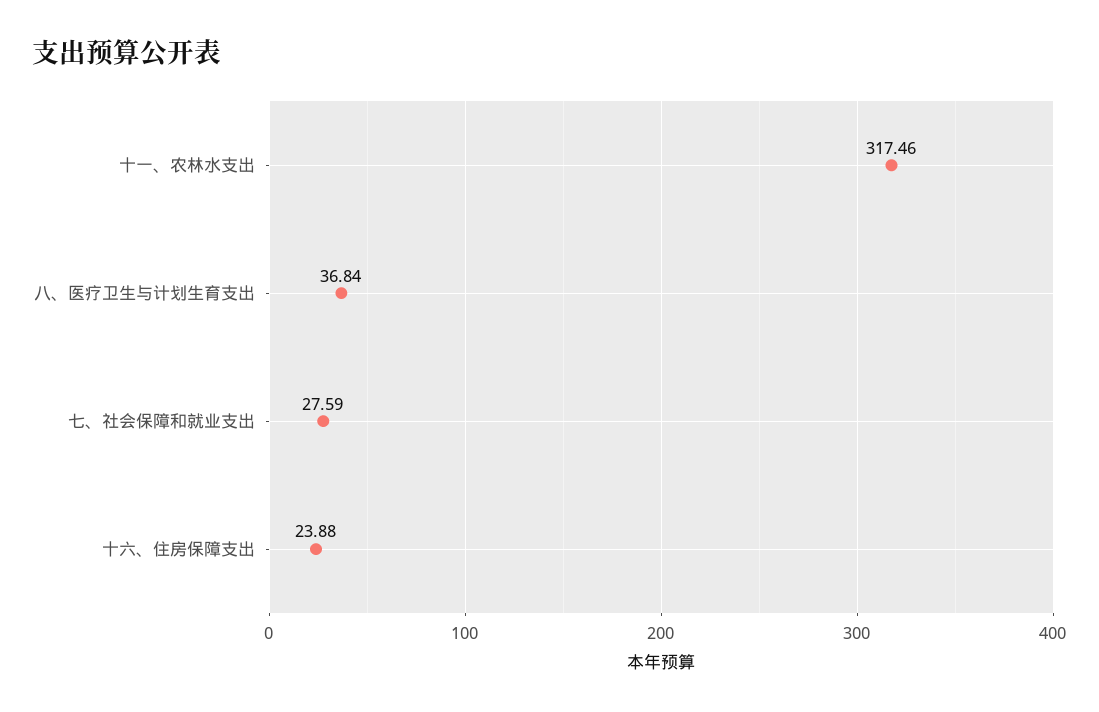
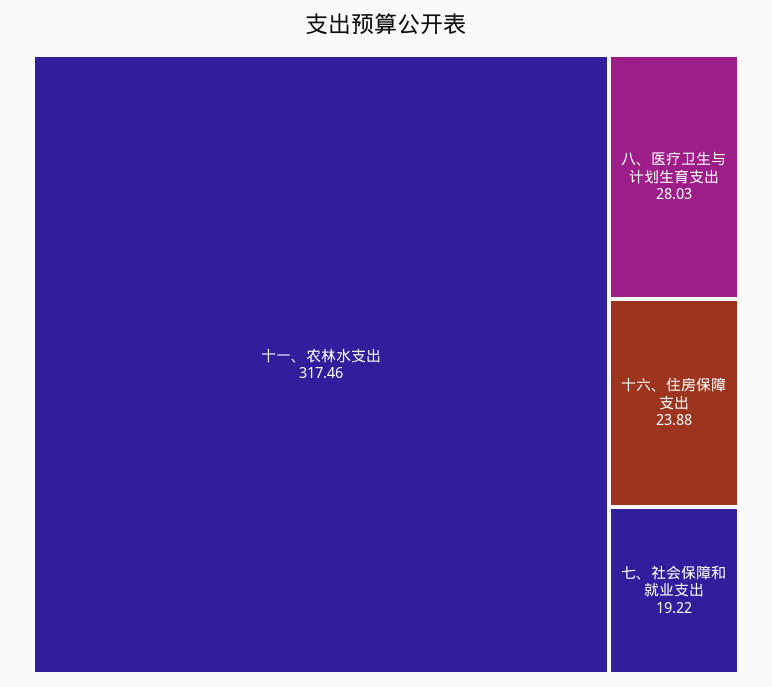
八、医疗卫生与计划生育支出: 36.84 -> 28.03
七、社会保障和就业支出: 27.59 -> 19.22

